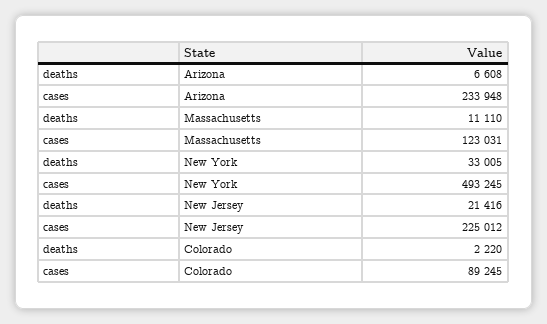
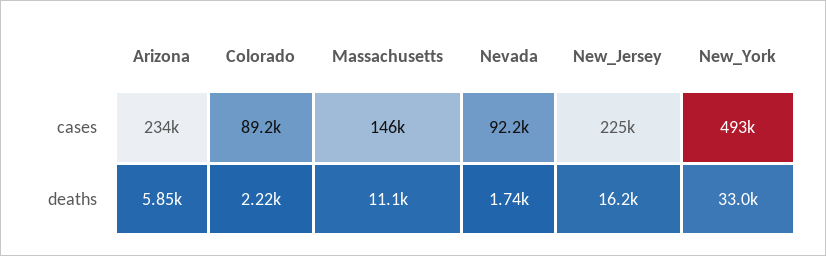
deaths, Arizona: 6608 -> 5850
cases, Massachusetts: 123031 -> 146000
deaths, New Jersey: 21416 -> 16200
cases, Nevada: none -> 92200
deaths, Nevada: none -> 1740

